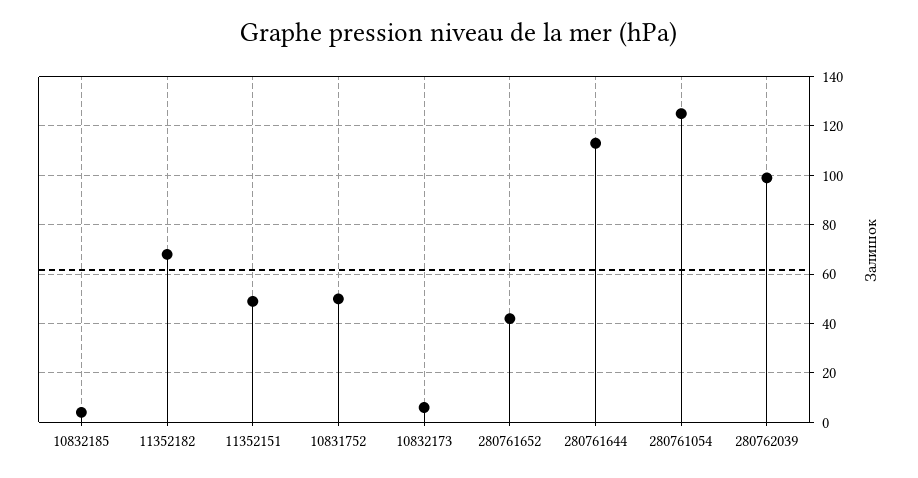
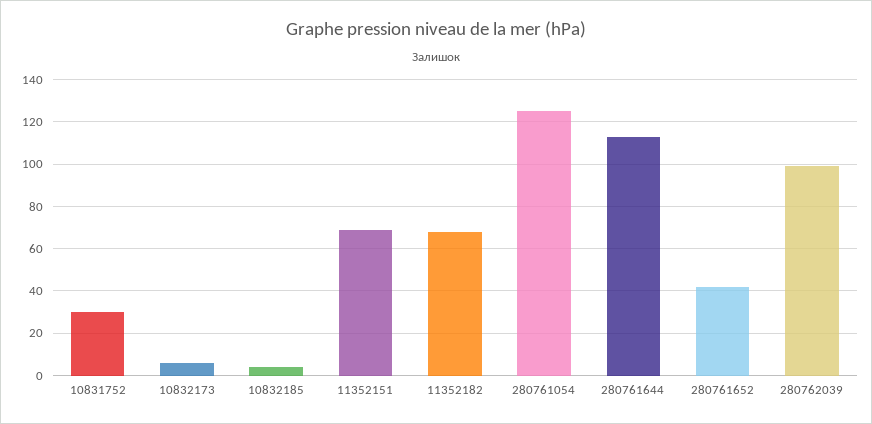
11352151: 50 -> 70
10831752: 50 -> 30

